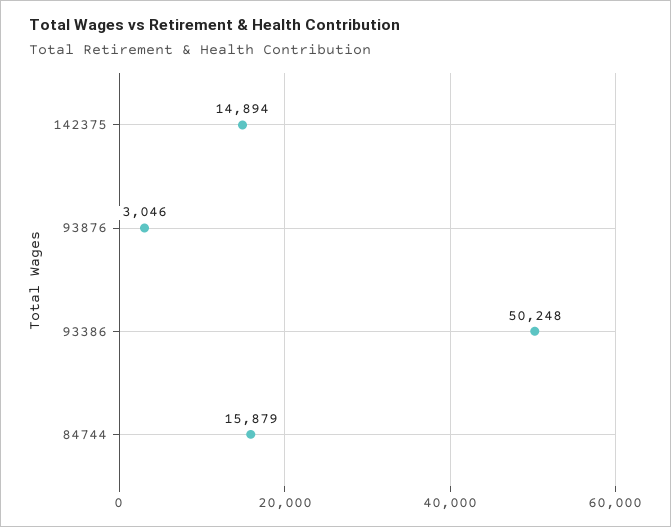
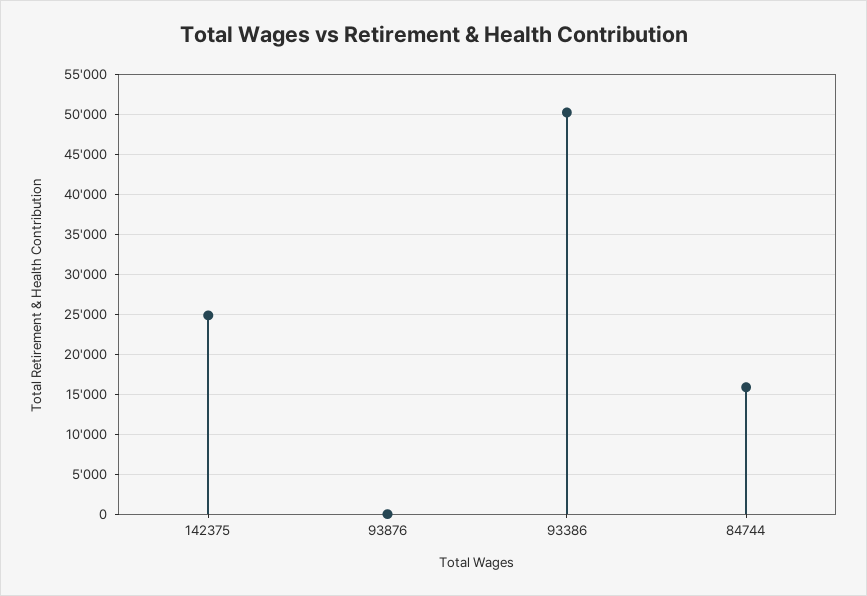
142375: 14894 -> 25000
93876: 3046 -> 0

